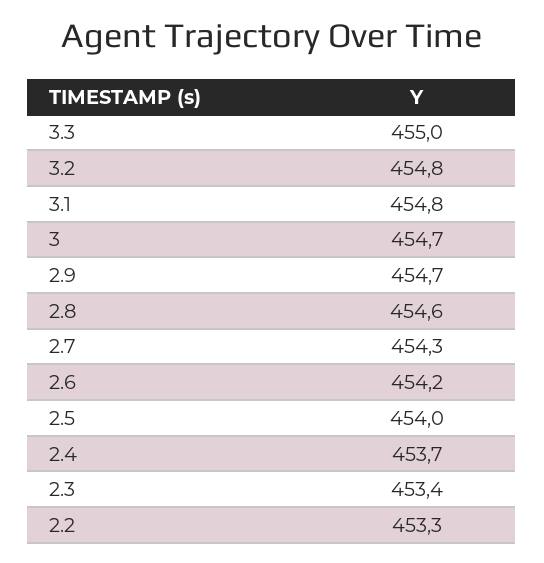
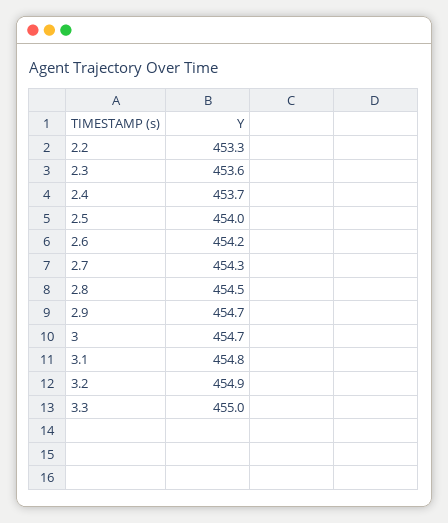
3.2: 454.8 -> 454.9
2.8: 454.6 -> 454.5
2.3: 453.4 -> 453.6

